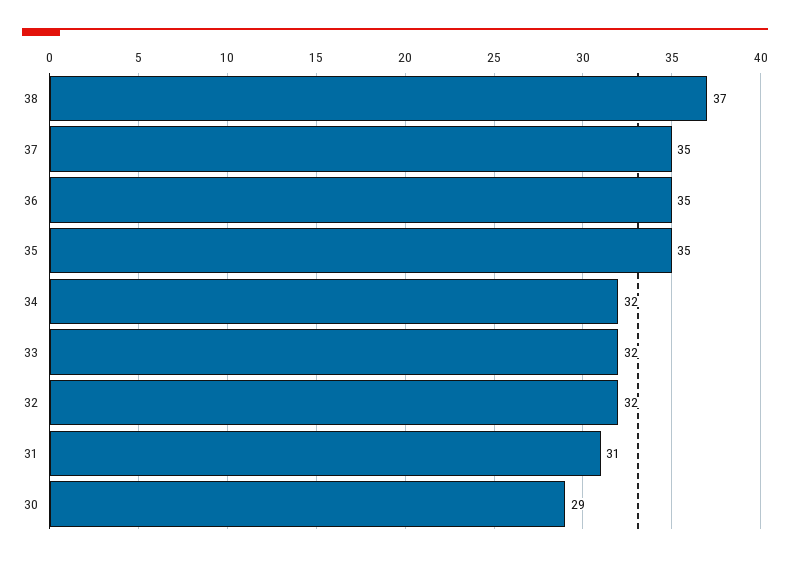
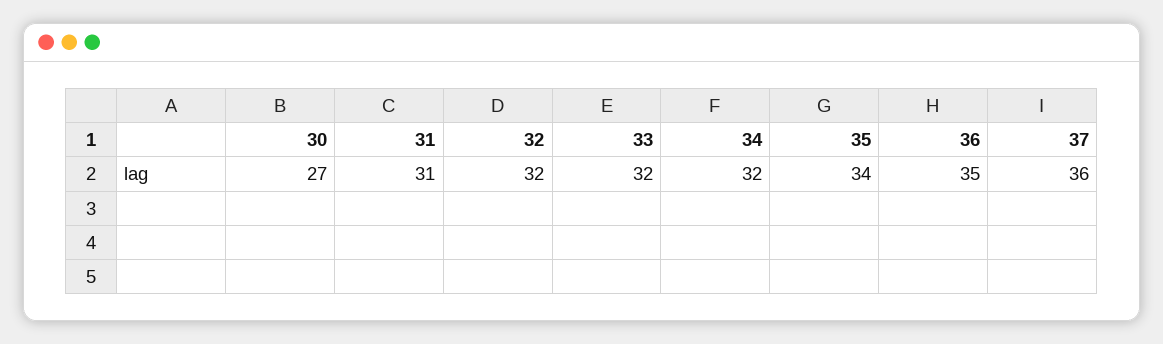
38: 37 -> none
37: 35 -> 36
35: 35 -> 34
30: 29 -> 27

